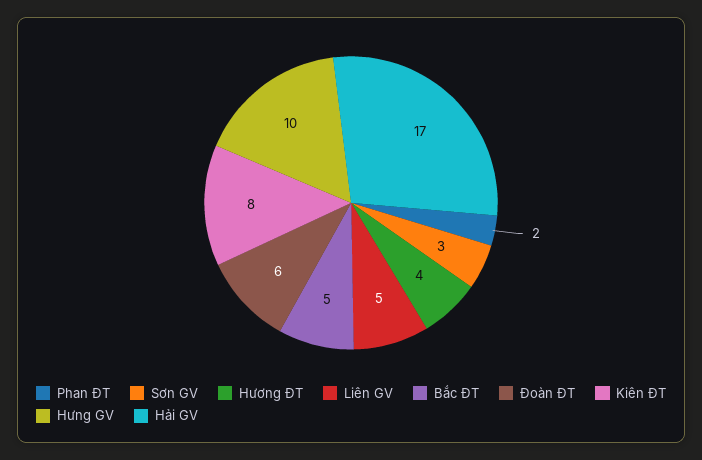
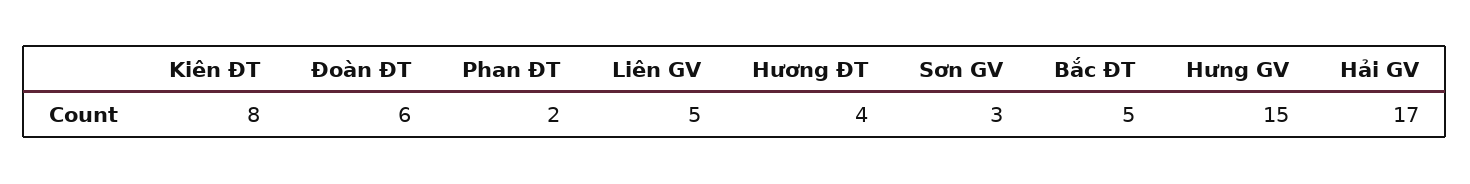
Hưng GV: 10 -> 15

